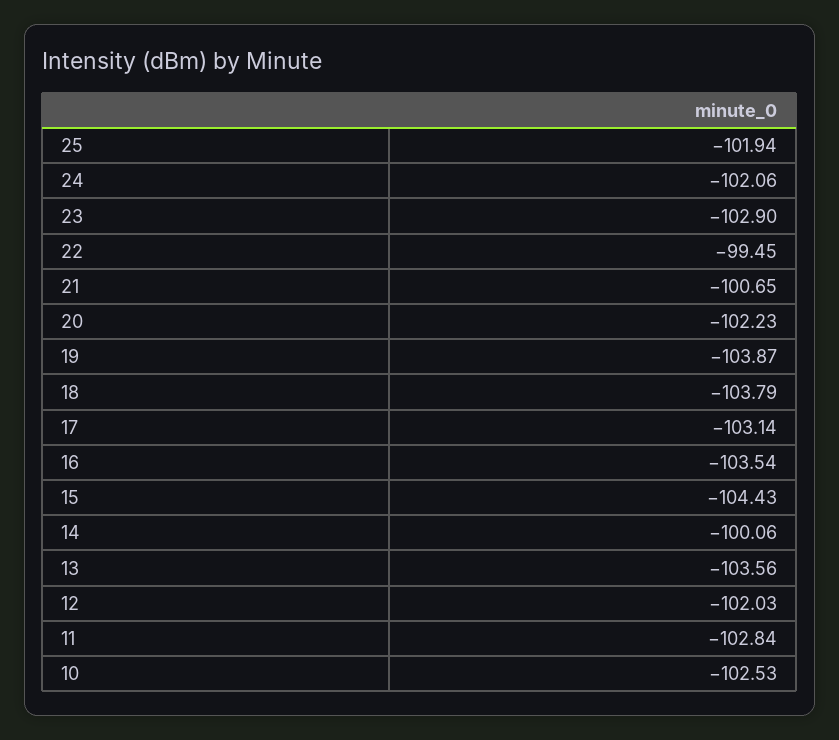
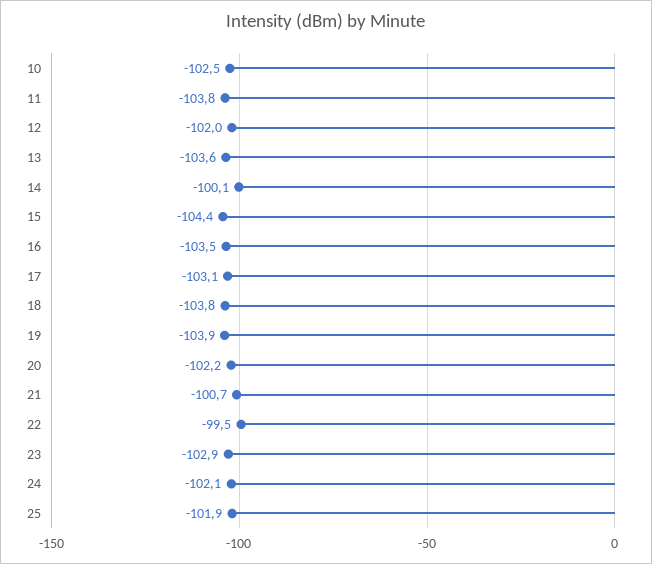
11: -102.84 -> -103.8

